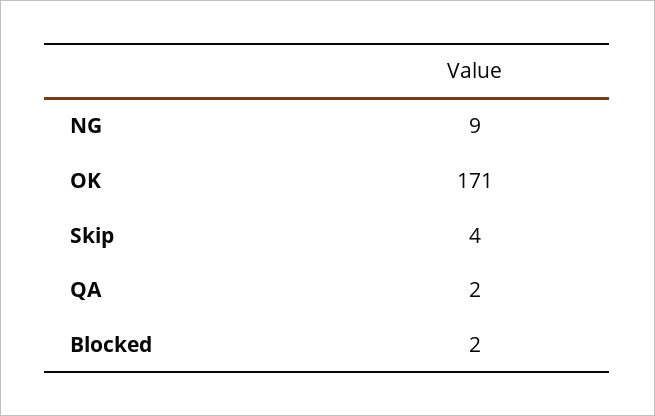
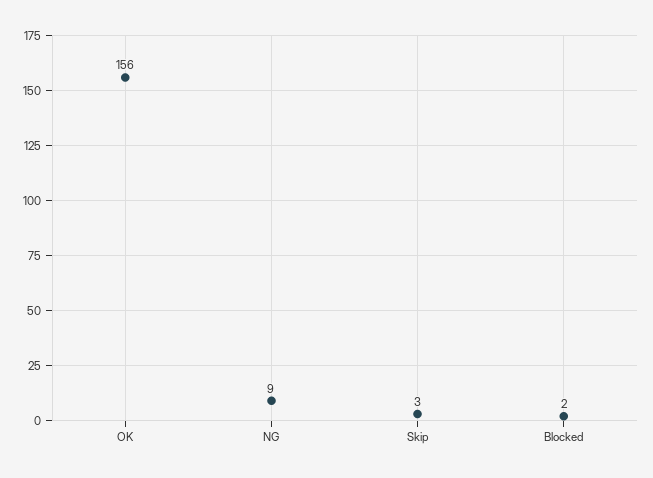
OK: 171 -> 156
Skip: 4 -> 3
QA: 2 -> none

